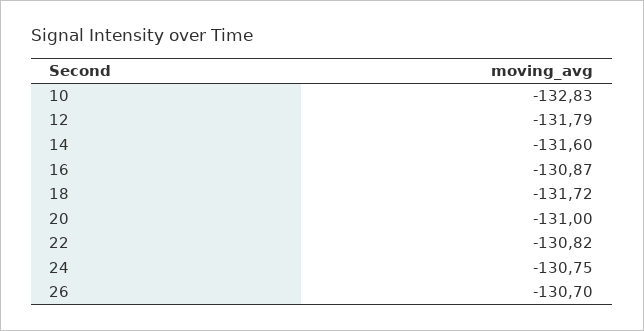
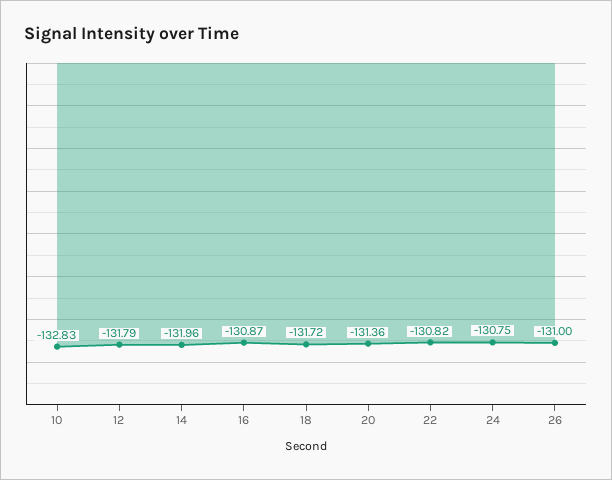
14: -131.6 -> -131.96
20: -131 -> -131.36
26: -130.7 -> -131

